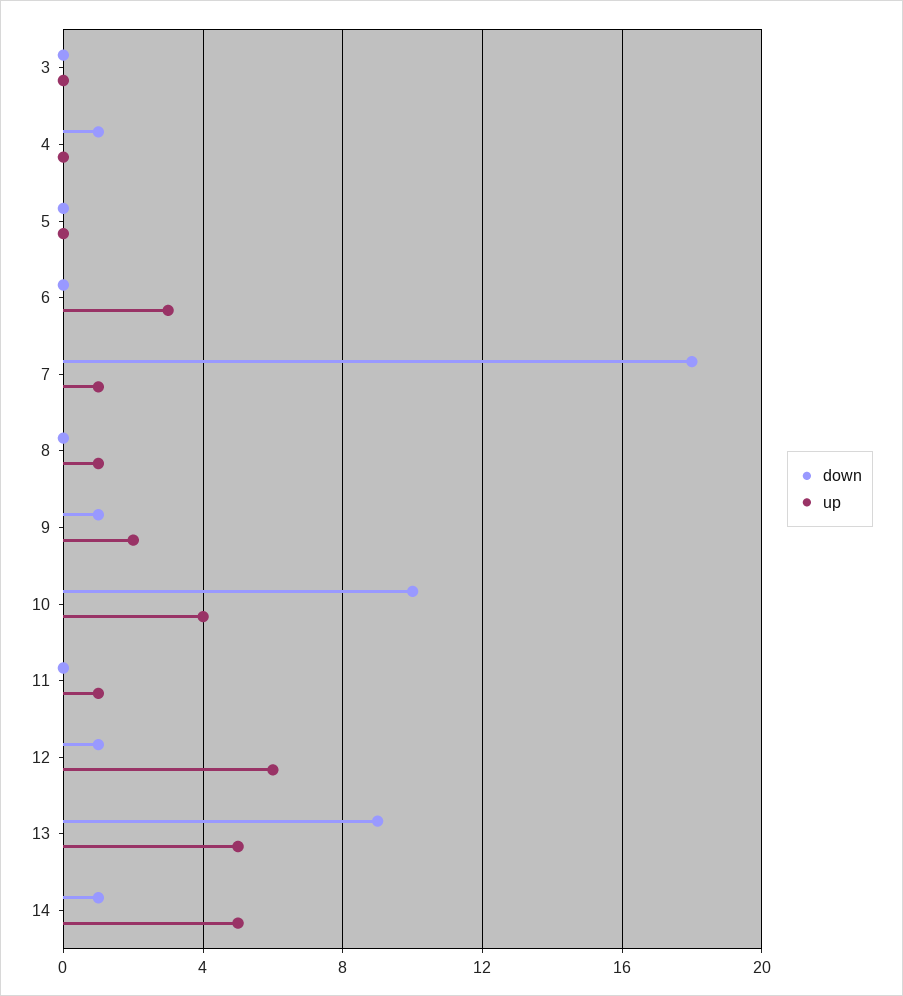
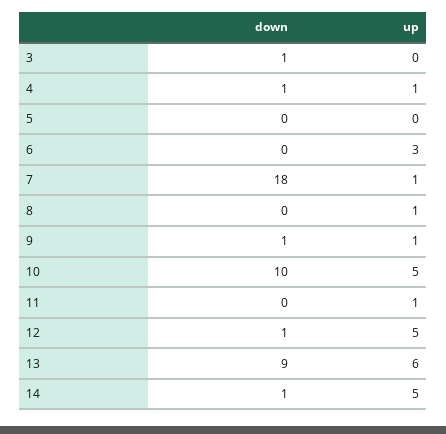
down, 3: 0 -> 1
up, 4: 0 -> 1
up, 9: 2 -> 1
up, 10: 4 -> 5
up, 12: 6 -> 5
up, 13: 5 -> 6

